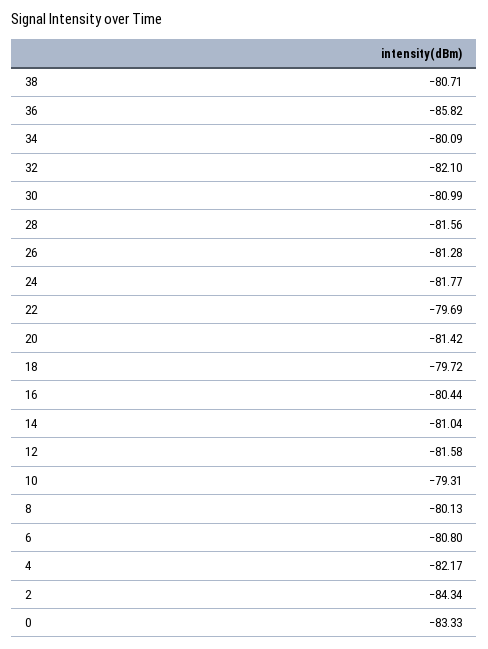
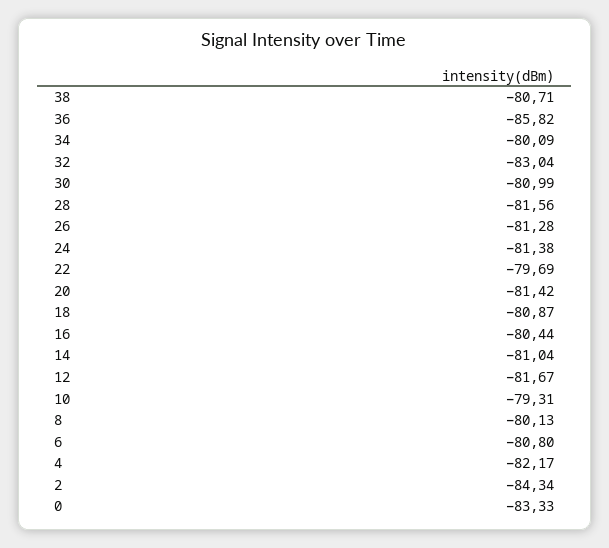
32: -82.1 -> -83.04
24: -81.77 -> -81.38
18: -79.72 -> -80.87
12: -81.58 -> -81.67

